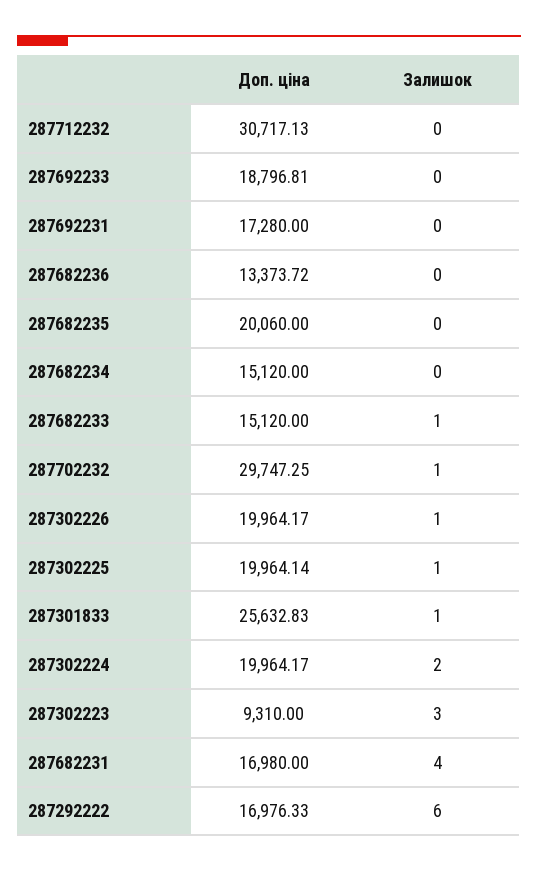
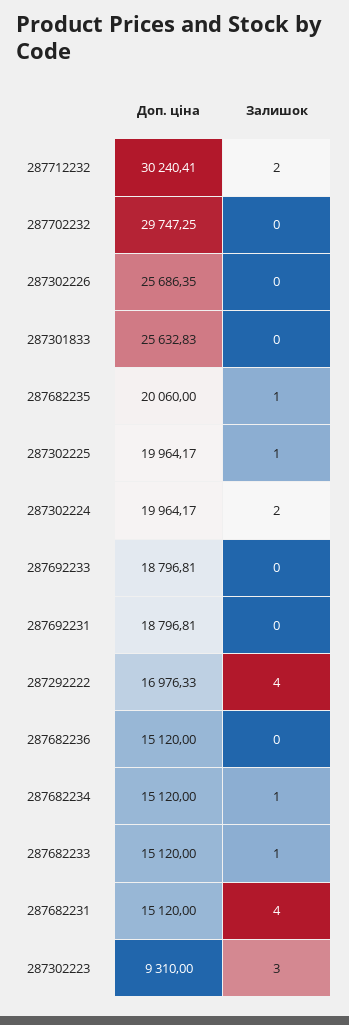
Доп. ціна, 287712232: 30717.13 -> 30240.41
Залишок, 287712232: 0 -> 2
Доп. ціна, 287692231: 17280 -> 18796.81
Доп. ціна, 287682236: 13373.72 -> 15120
Залишок, 287682235: 0 -> 1
Залишок, 287682234: 0 -> 1
Залишок, 287702232: 1 -> 0
Доп. ціна, 287302226: 19964.17 -> 25686.35
Залишок, 287302226: 1 -> 0
Доп. ціна, 287302225: 19964.14 -> 19964.17
Залишок, 287301833: 1 -> 0
Доп. ціна, 287682231: 16980 -> 15120
Залишок, 287292222: 6 -> 4

